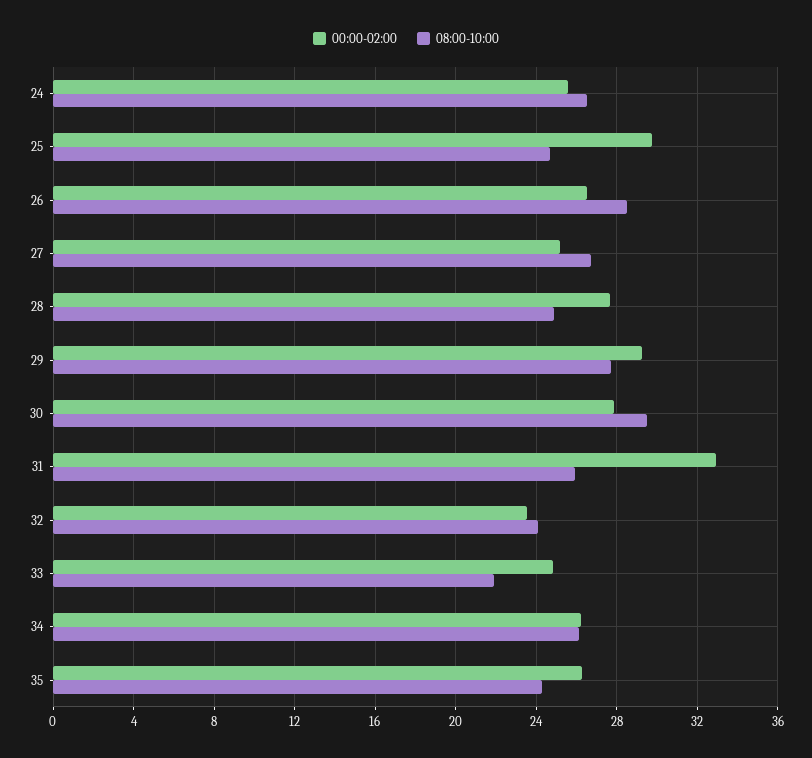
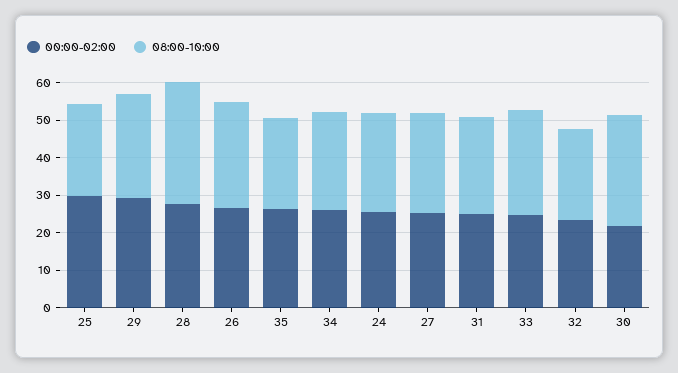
08:00-10:00, 28: 25 -> 32.5
00:00-02:00, 30: 28 -> 22.5
00:00-02:00, 31: 33 -> 25
08:00-10:00, 33: 22 -> 27.5

